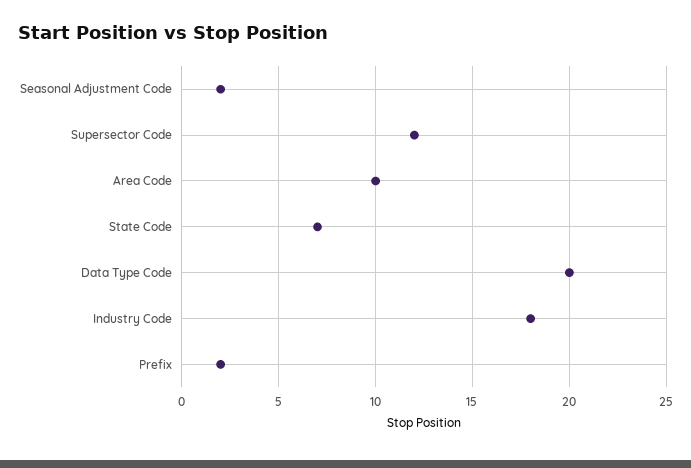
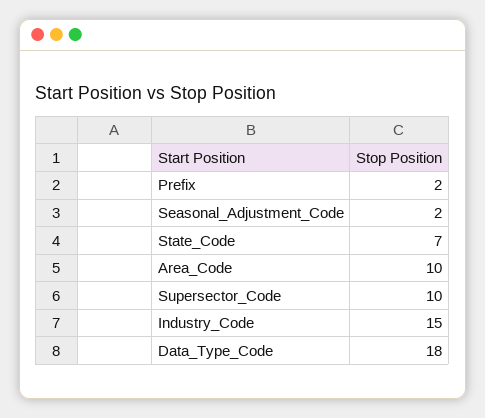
Supersector Code: 12 -> 10
Data Type Code: 20 -> 18
Industry Code: 18 -> 15

